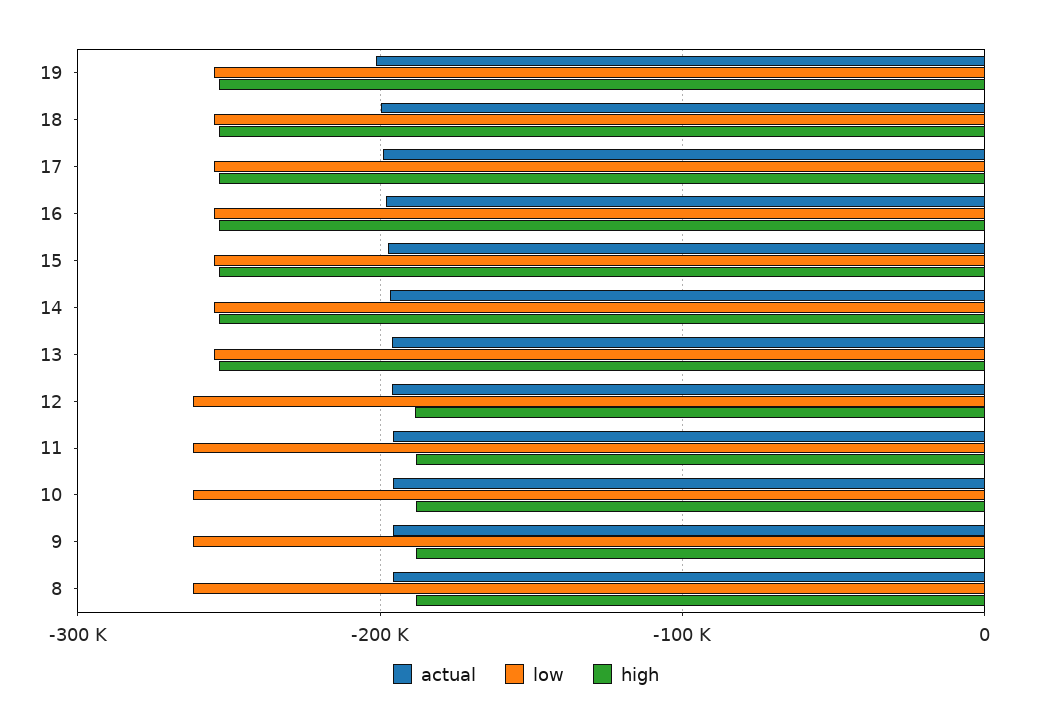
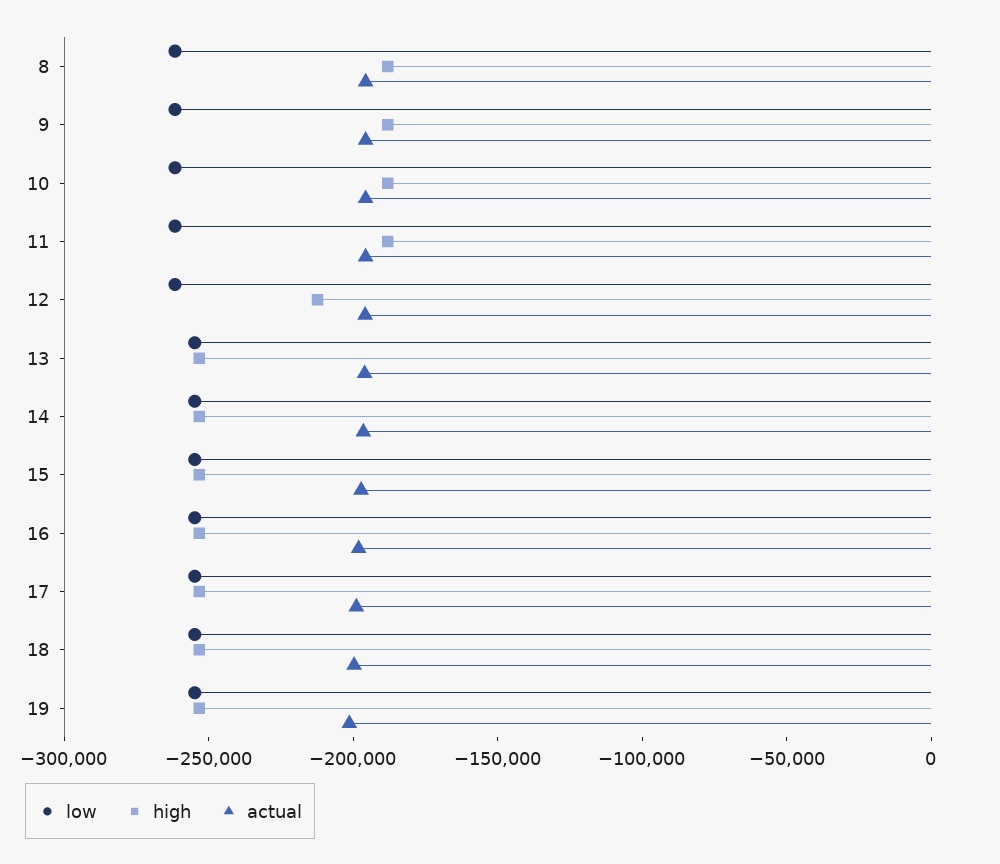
high, 12: -190000 -> -210000

